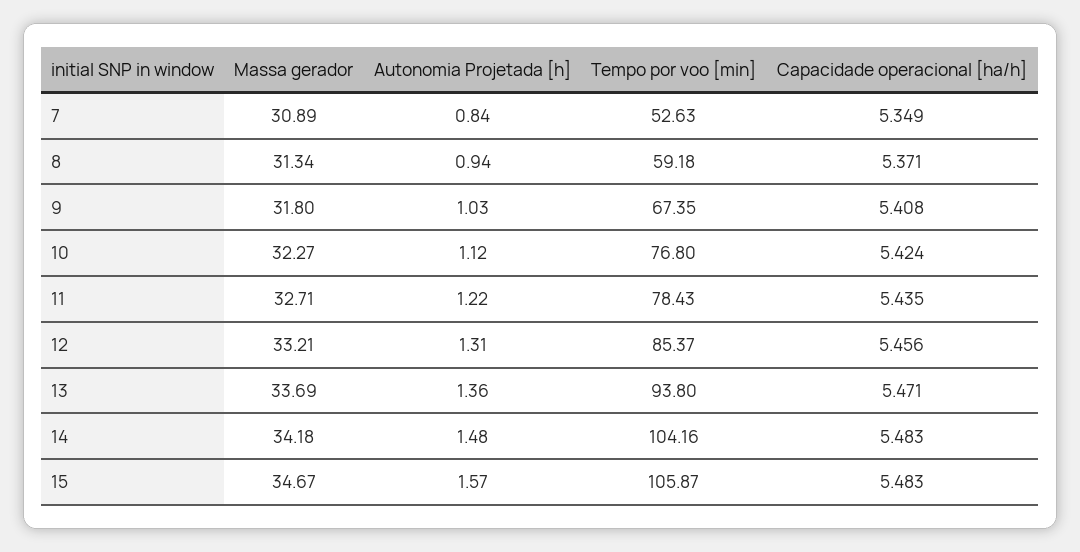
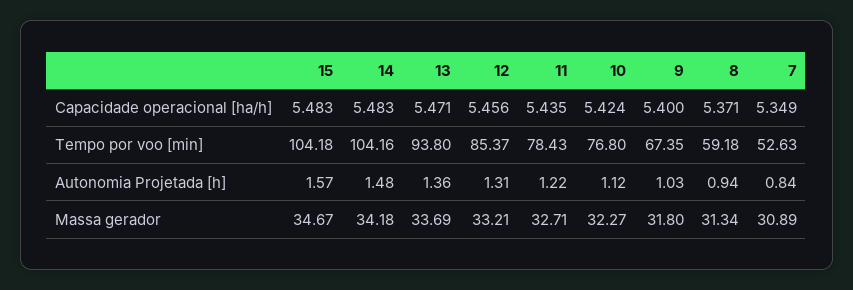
Capacidade operacional [ha/h], 9: 5.408 -> 5.4
Tempo por voo [min], 15: 105.87 -> 104.18

